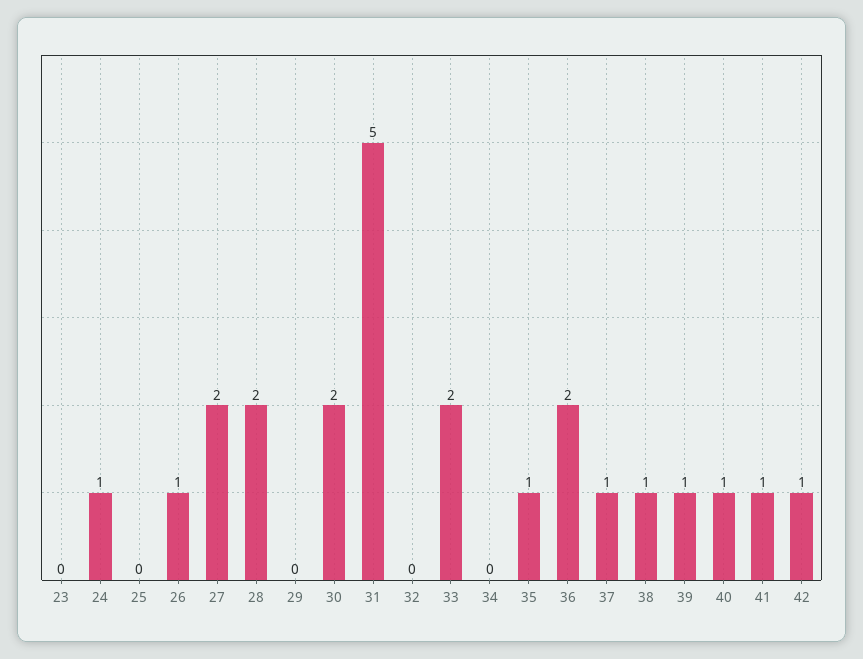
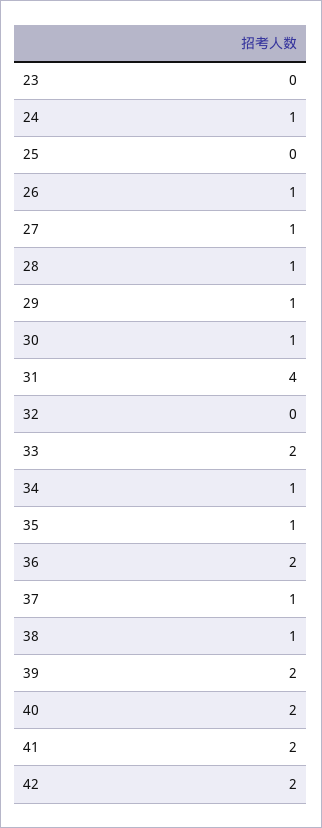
27: 2 -> 1
28: 2 -> 1
29: 0 -> 1
30: 2 -> 1
31: 5 -> 4
34: 0 -> 1
39: 1 -> 2
40: 1 -> 2
41: 1 -> 2
42: 1 -> 2

